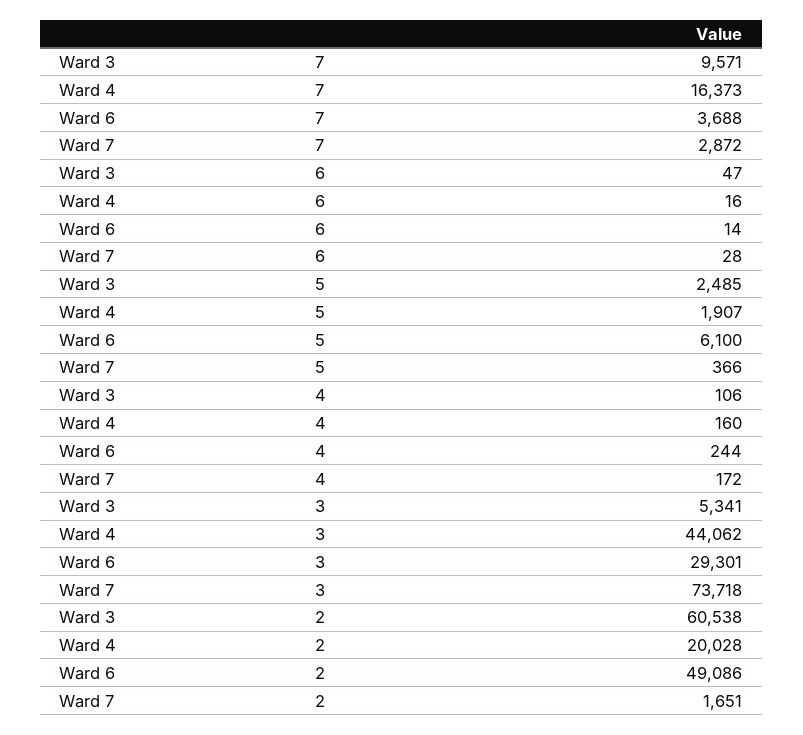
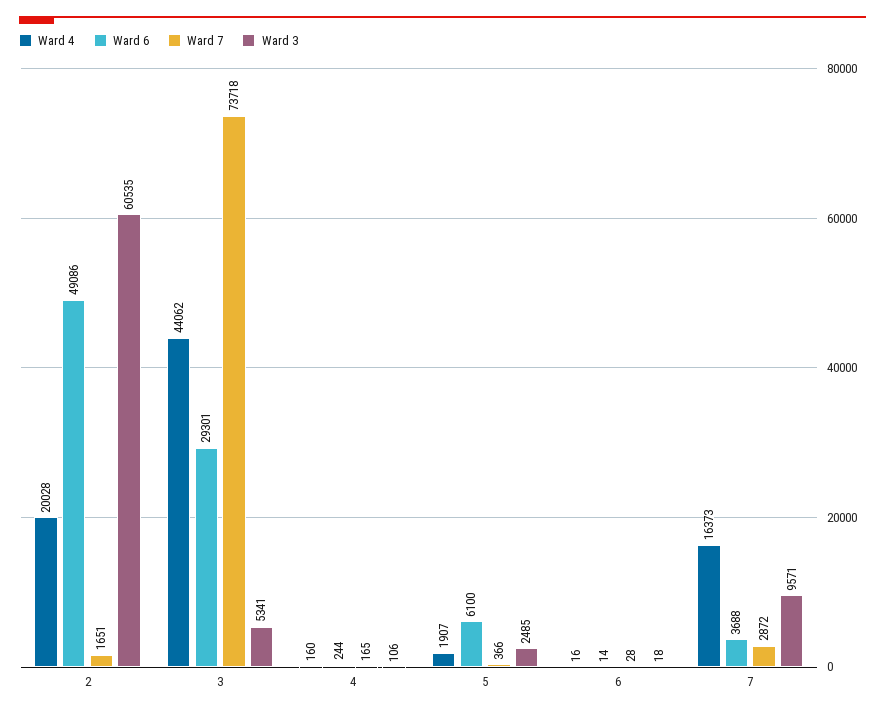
Ward 3, 6: 47 -> 18
Ward 7, 4: 172 -> 165
Ward 3, 2: 60538 -> 60535

